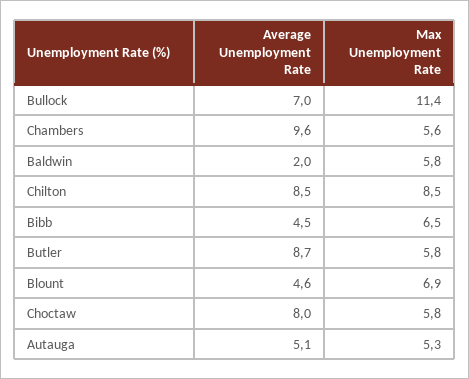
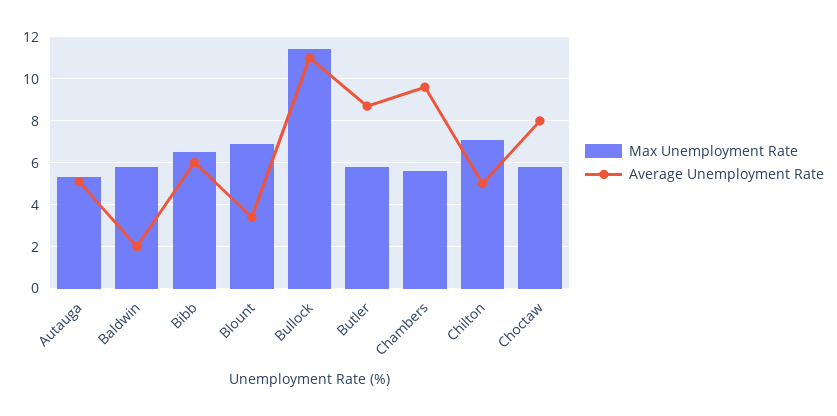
Average Unemployment Rate, Bullock: 7 -> 11
Average Unemployment Rate, Chilton: 8.5 -> 5
Max Unemployment Rate, Chilton: 8.5 -> 7
Average Unemployment Rate, Bibb: 4.5 -> 6
Average Unemployment Rate, Blount: 4.6 -> 3.5

